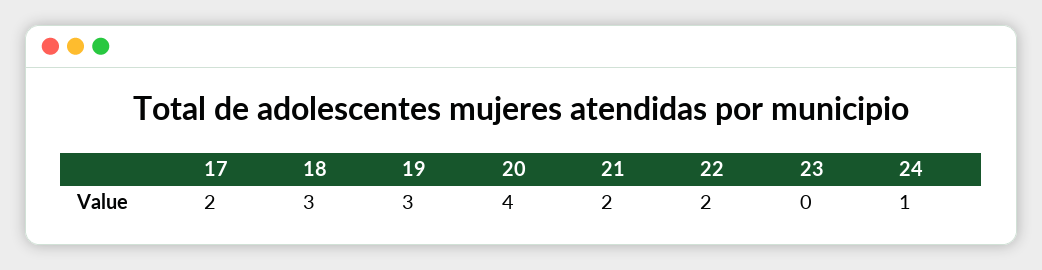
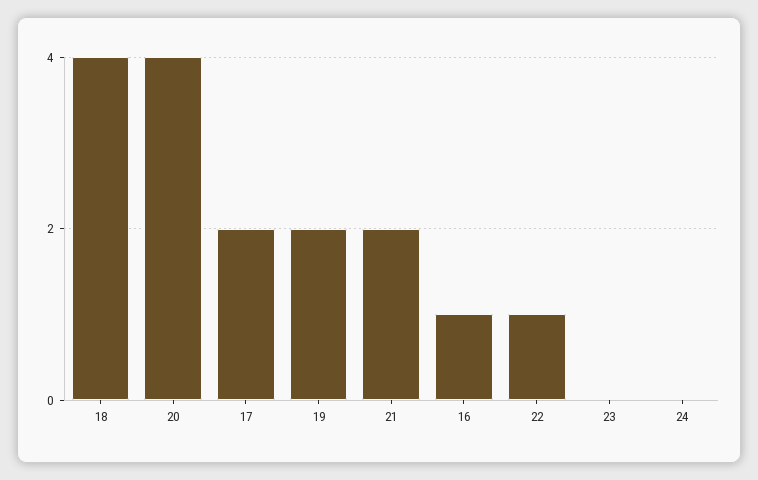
18: 3 -> 4
19: 3 -> 2
22: 2 -> 1
24: 1 -> 0
16: none -> 1

